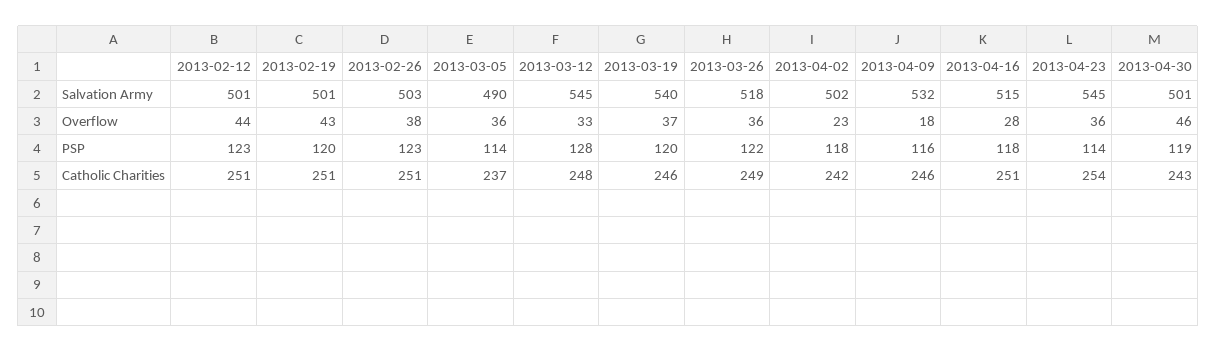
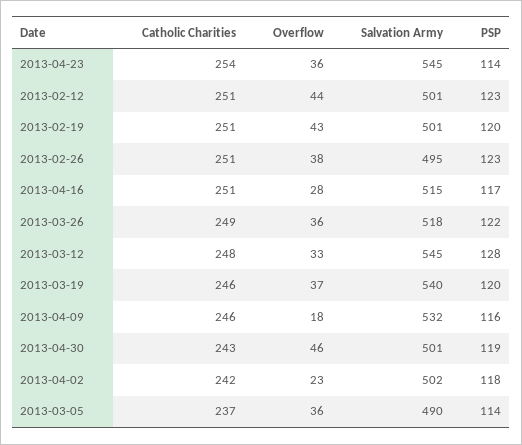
2013-02-26, Salvation Army: 503 -> 495
2013-04-16, PSP: 118 -> 117

